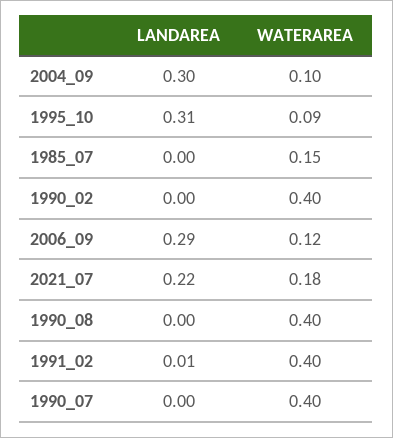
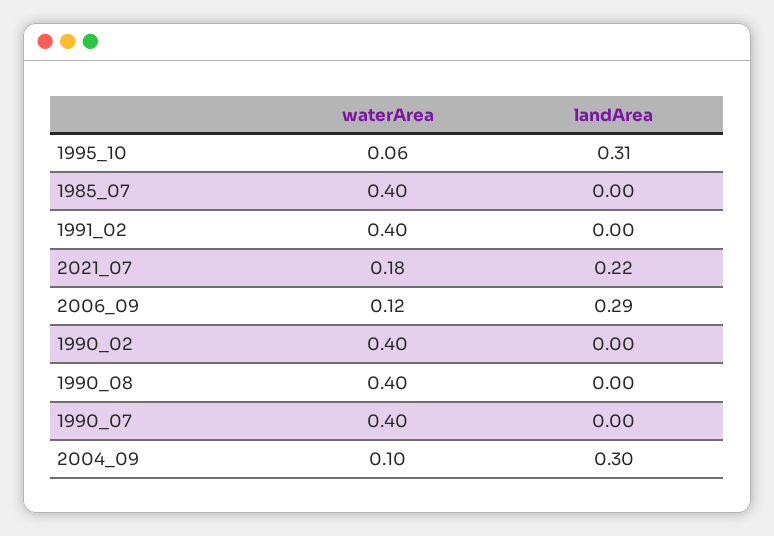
WATERAREA, 1995_10: 0.09 -> 0.06
WATERAREA, 1985_07: 0.15 -> 0.4
LANDAREA, 1991_02: 0.01 -> 0

